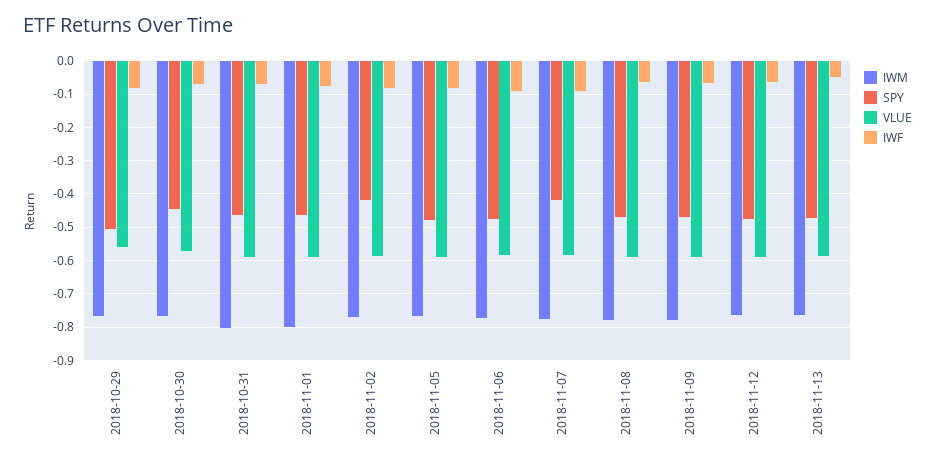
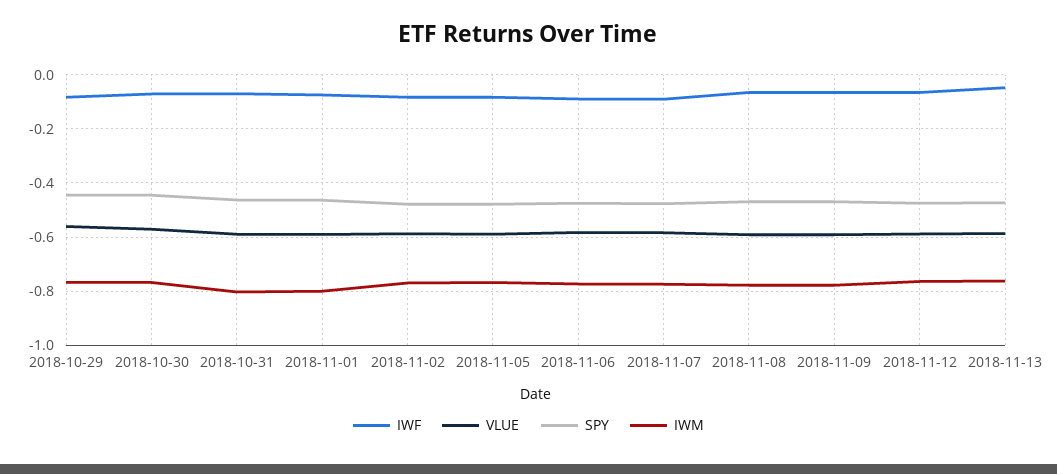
SPY, 2018-10-29: -0.5 -> -0.45
SPY, 2018-11-02: -0.42 -> -0.475
SPY, 2018-11-07: -0.42 -> -0.475

